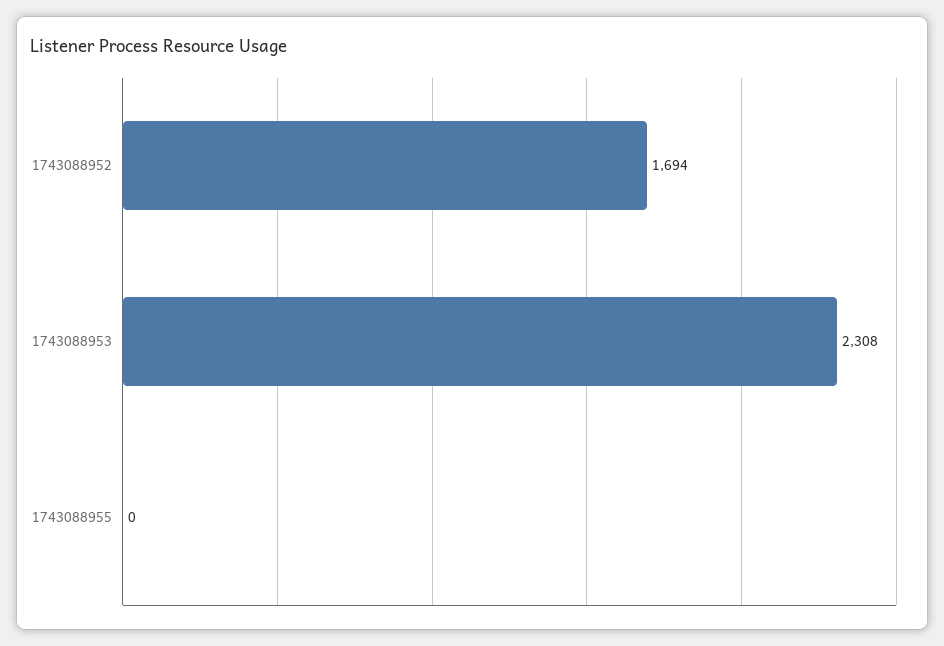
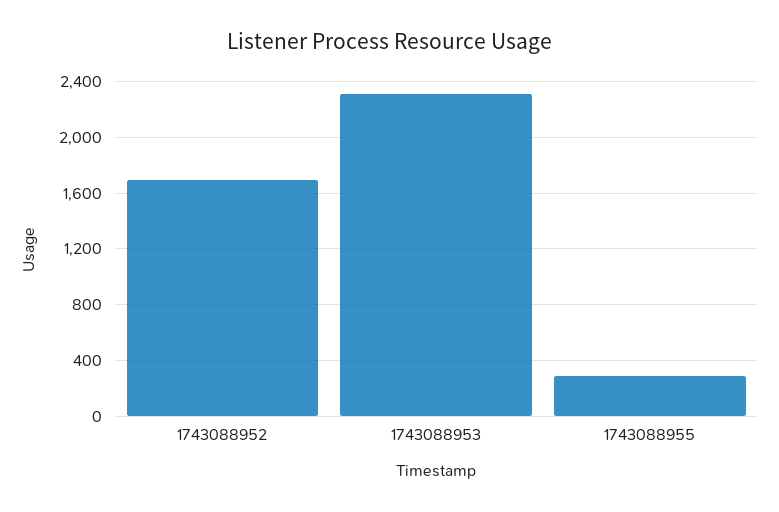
1743088955: 0 -> 300

